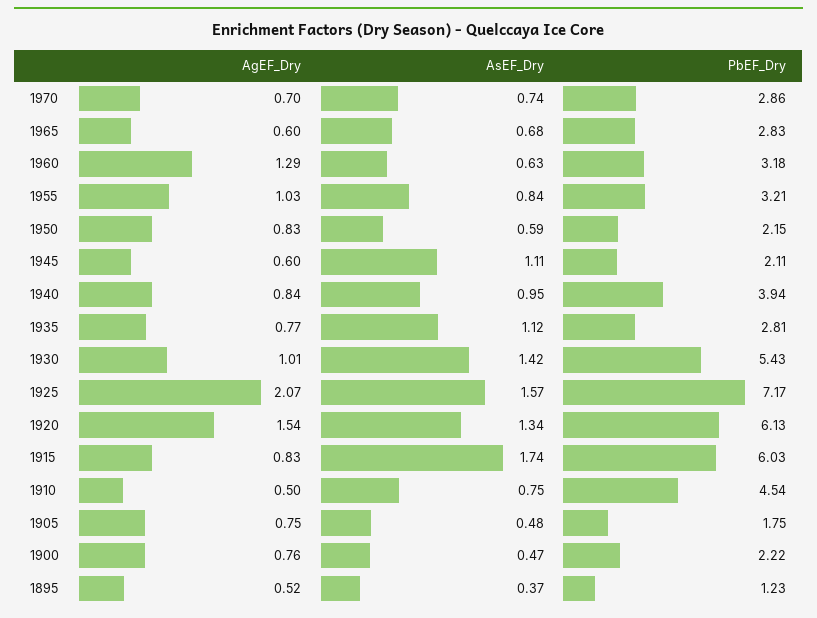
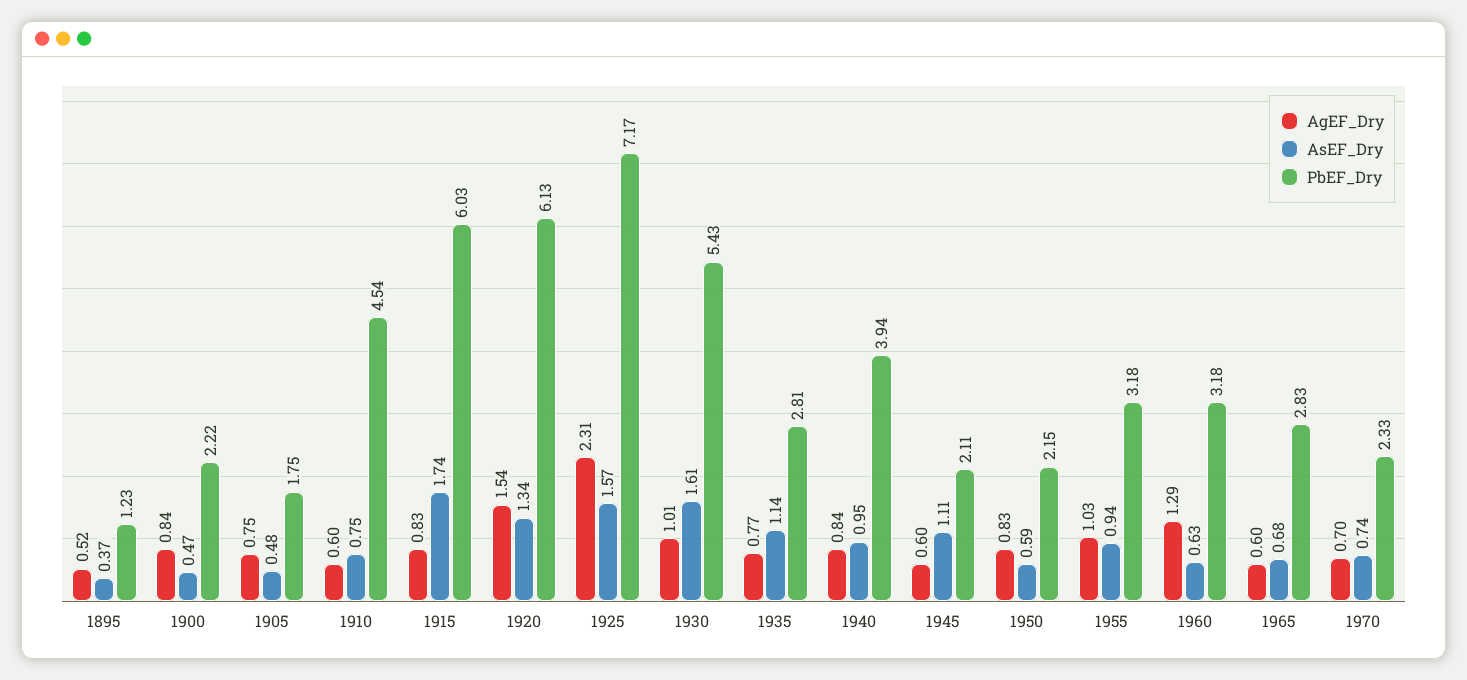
PbEF_Dry, 1970: 2.86 -> 2.33
AsEF_Dry, 1955: 0.84 -> 0.94
PbEF_Dry, 1955: 3.21 -> 3.18
AsEF_Dry, 1935: 1.12 -> 1.14
AsEF_Dry, 1930: 1.42 -> 1.61
AgEF_Dry, 1925: 2.07 -> 2.31
AgEF_Dry, 1910: 0.5 -> 0.6
AgEF_Dry, 1900: 0.76 -> 0.84

